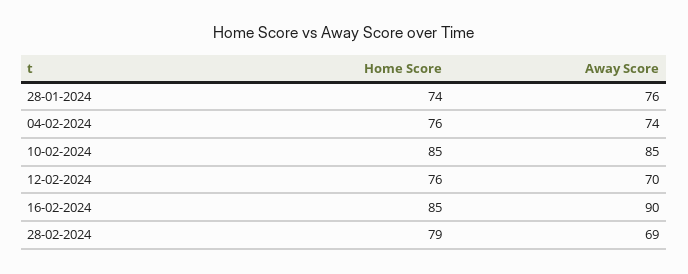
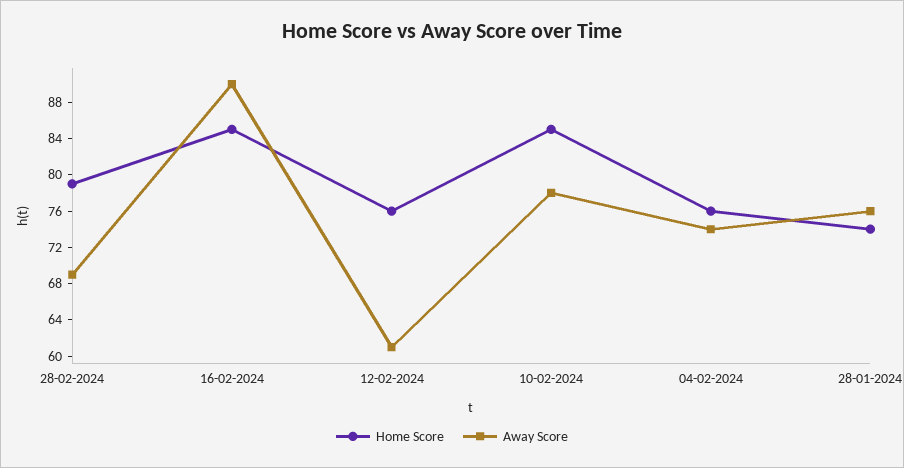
Away Score, 10-02-2024: 85 -> 78
Away Score, 12-02-2024: 70 -> 61

